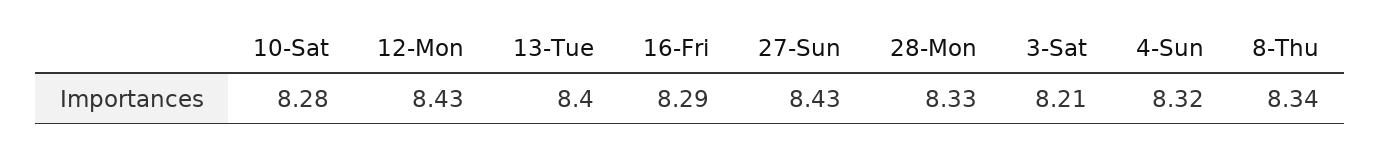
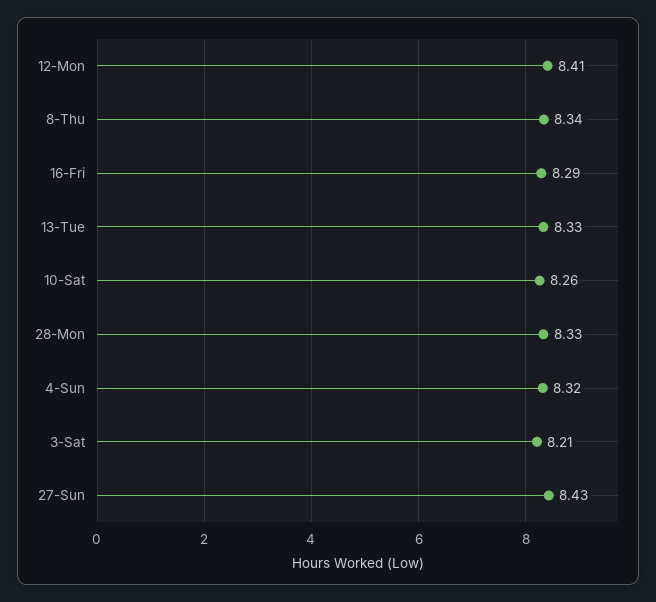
10-Sat: 8.28 -> 8.26
12-Mon: 8.43 -> 8.41
13-Tue: 8.4 -> 8.33

